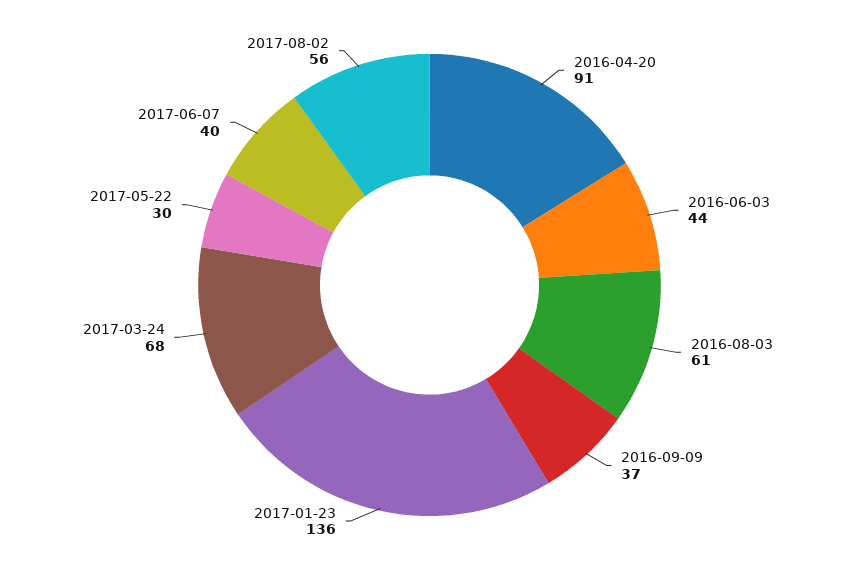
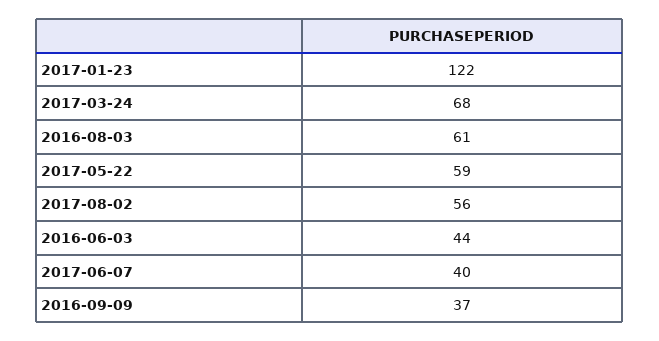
2016-04-20: 91 -> none
2017-01-23: 136 -> 122
2017-05-22: 30 -> 59

